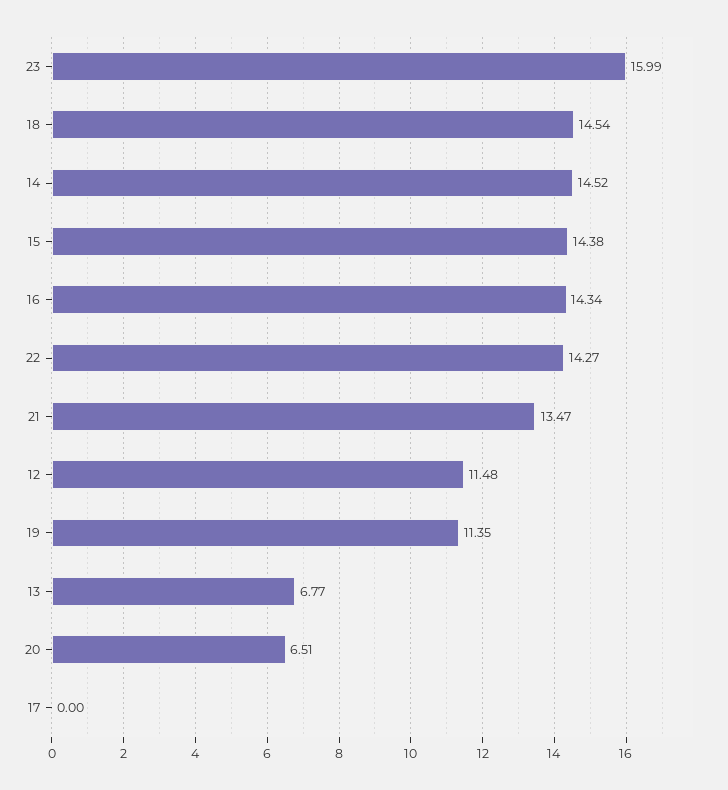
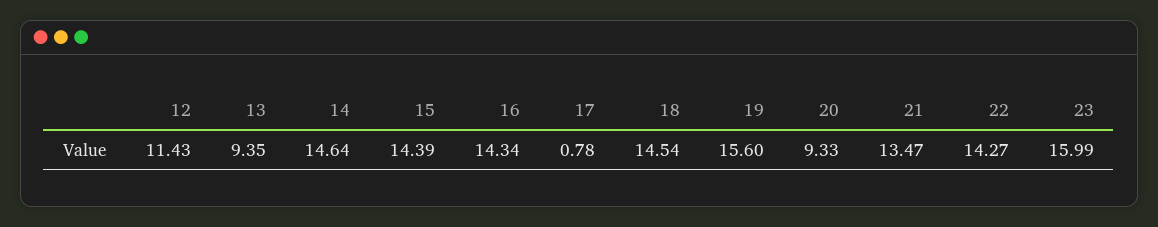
14: 14.52 -> 14.64
15: 14.38 -> 14.39
12: 11.48 -> 11.43
19: 11.35 -> 15.6
13: 6.77 -> 9.35
20: 6.51 -> 9.33
17: 0 -> 0.78

